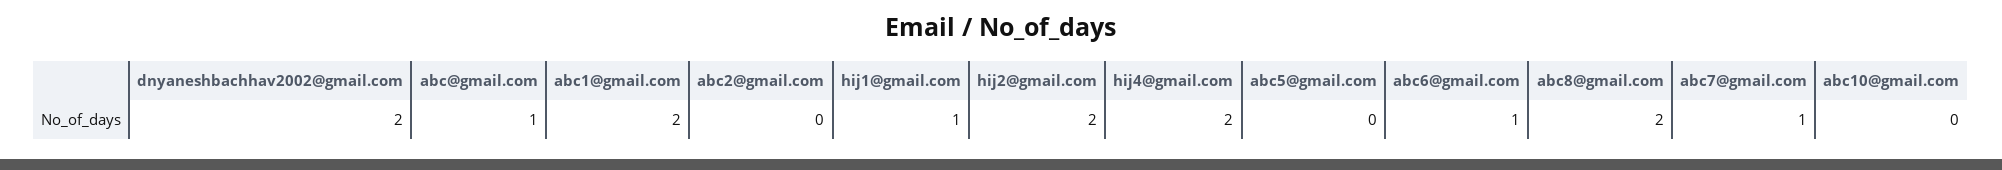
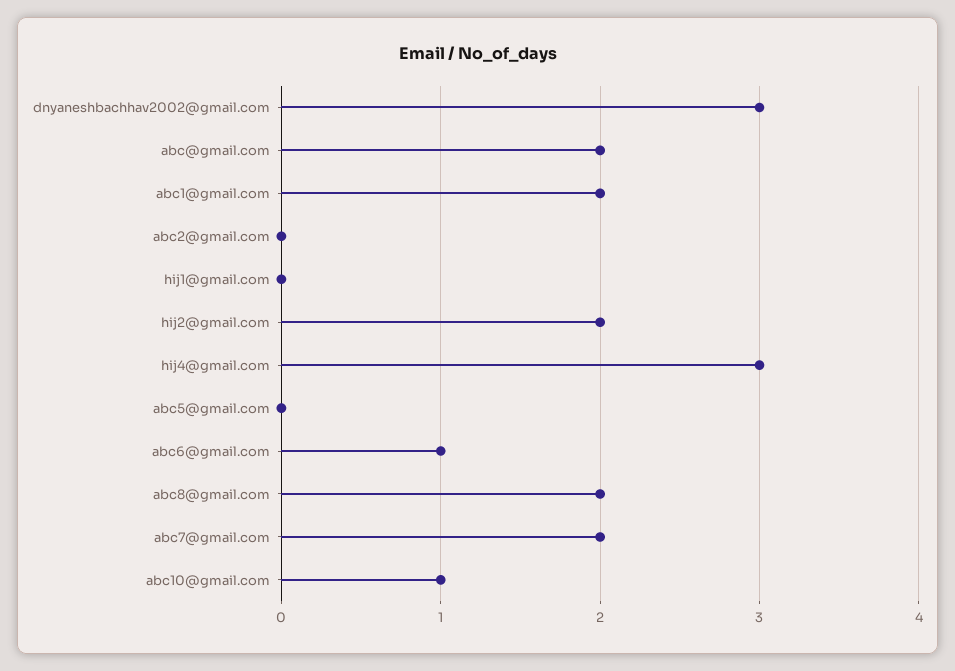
dnyaneshbachhav2002@gmail.com: 2 -> 3
abc@gmail.com: 1 -> 2
hij1@gmail.com: 1 -> 0
hij4@gmail.com: 2 -> 3
abc7@gmail.com: 1 -> 2
abc10@gmail.com: 0 -> 1

